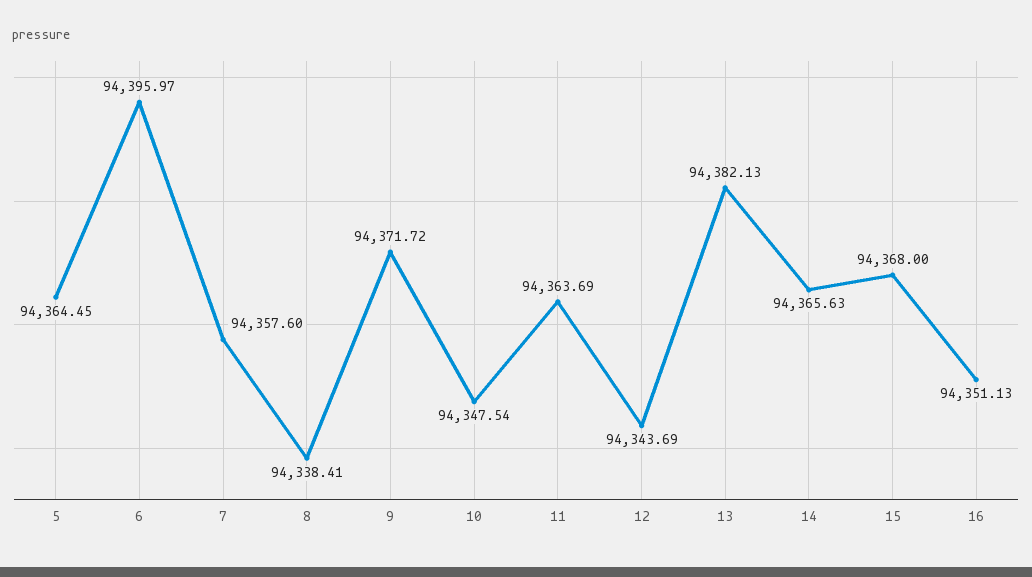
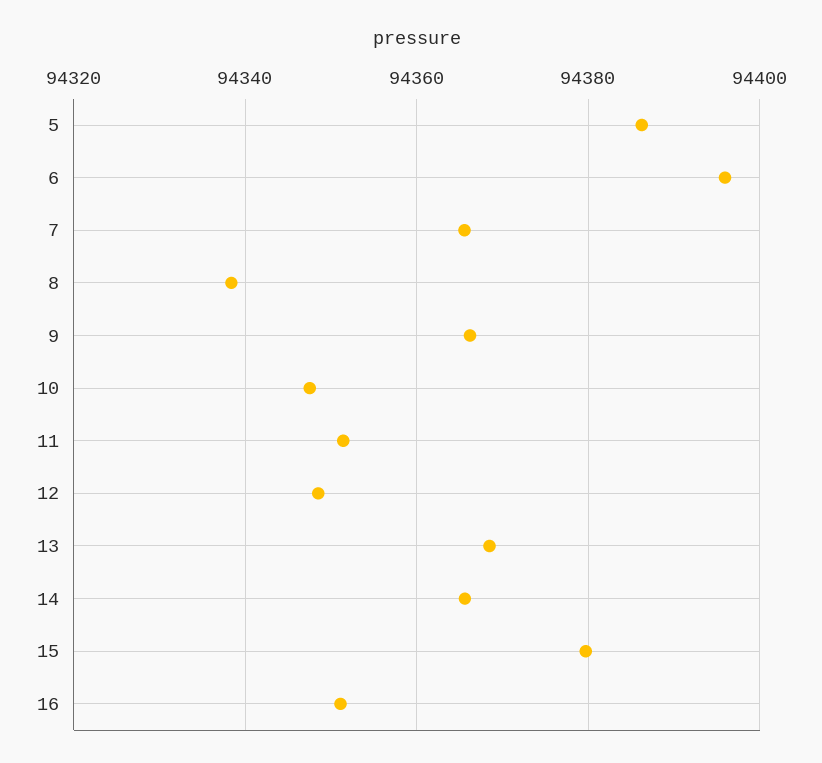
5: 94364.45 -> 94386
7: 94357.6 -> 94366
9: 94371.72 -> 94366
11: 94363.69 -> 94352
12: 94343.69 -> 94348
13: 94382.13 -> 94368
15: 94368 -> 94380

